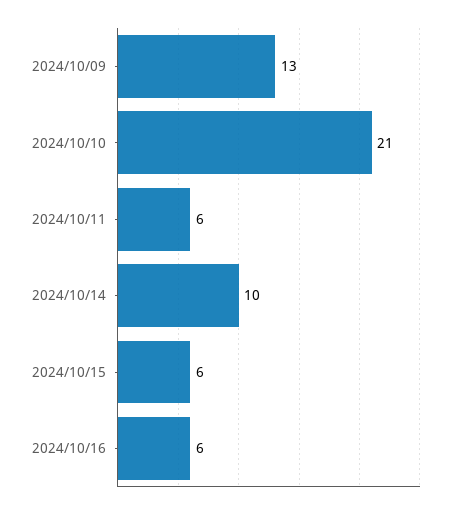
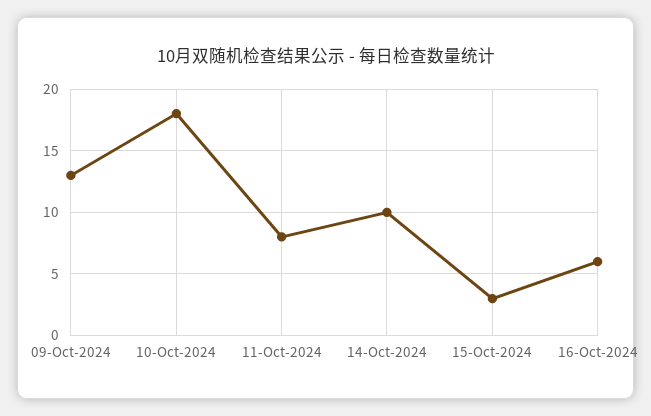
2024/10/10: 21 -> 18
2024/10/11: 6 -> 8
2024/10/15: 6 -> 3

